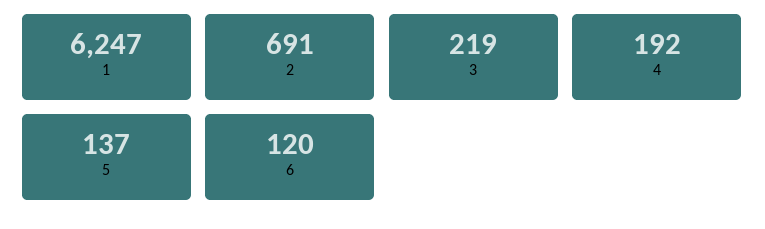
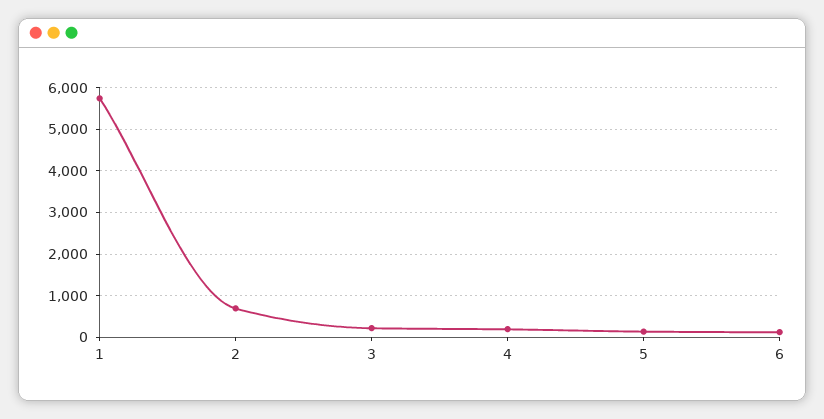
1: 6247 -> 5800

